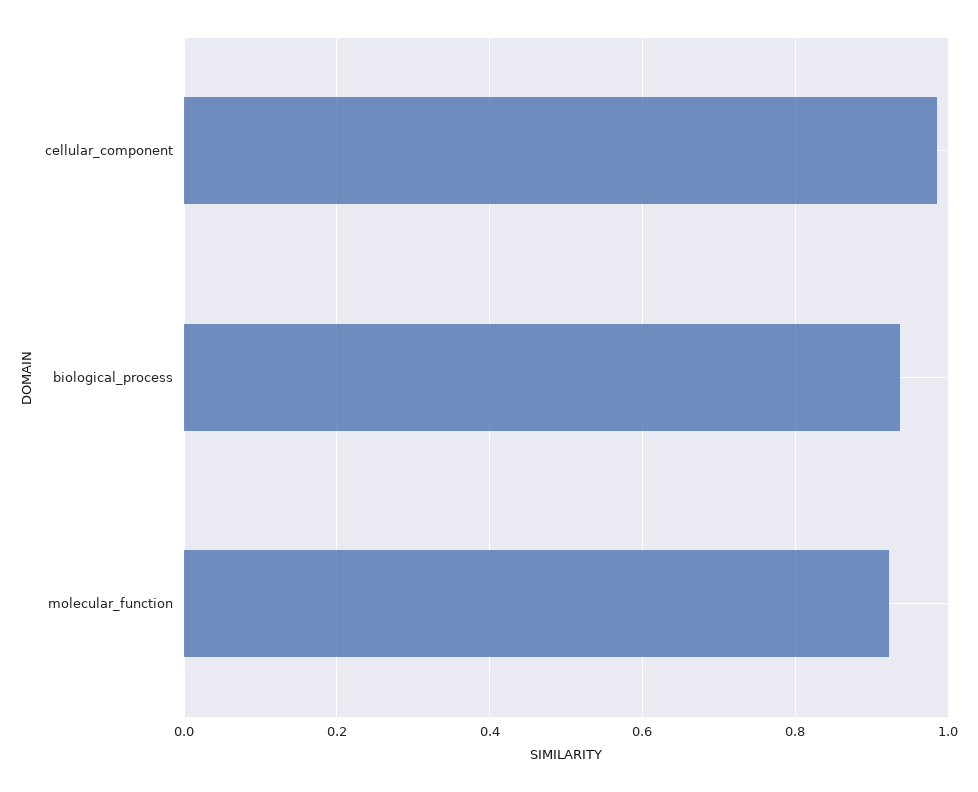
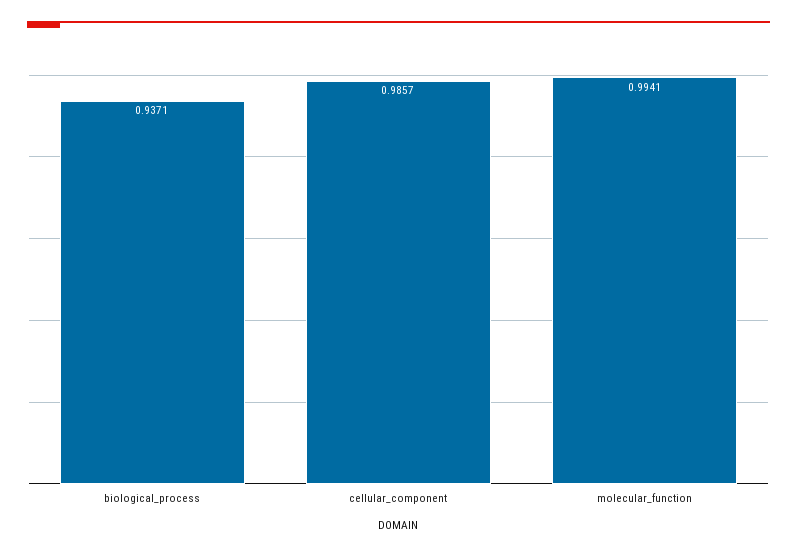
molecular_function: 0.92 -> 0.9941

